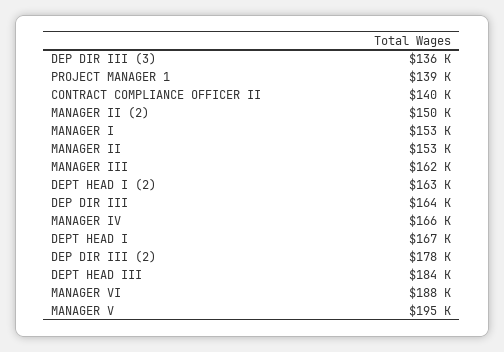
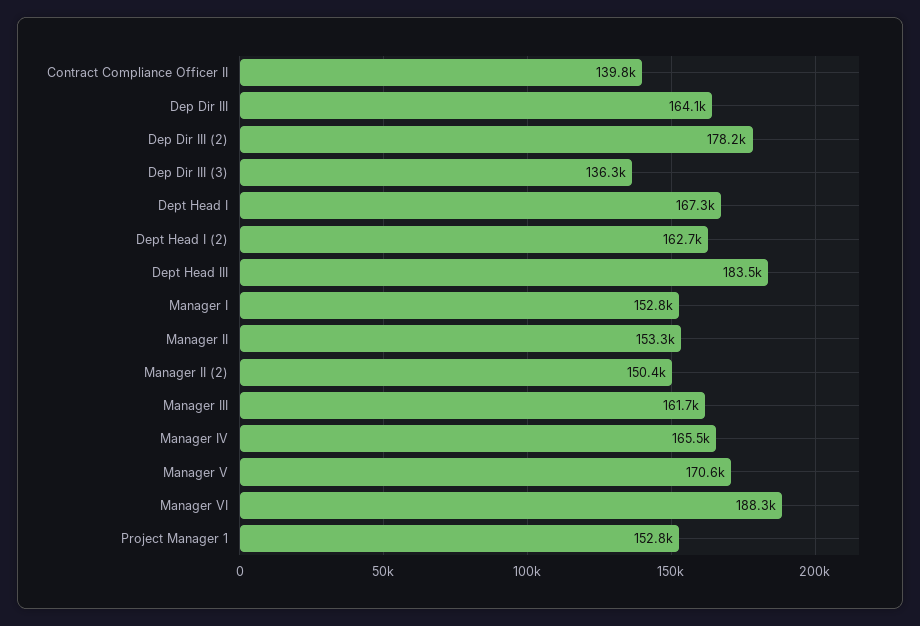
PROJECT MANAGER 1: 139000 -> 152800
MANAGER V: 195000 -> 170600

